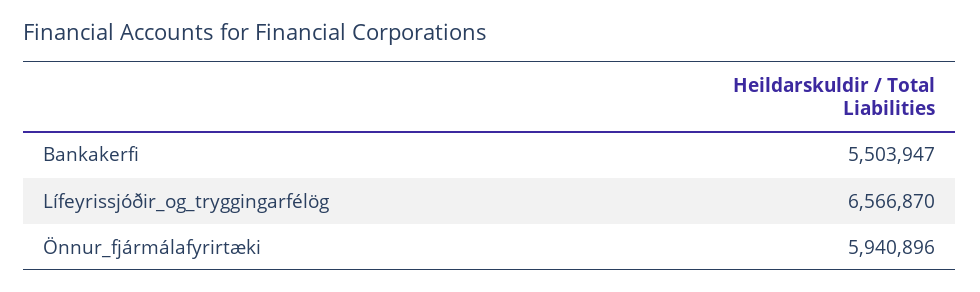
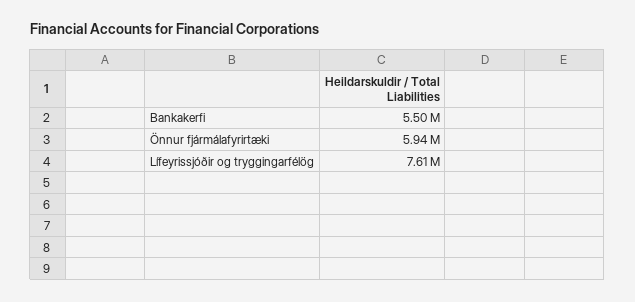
Lífeyrissjóðir_og_tryggingarfélög: 6566870 -> 7610000

